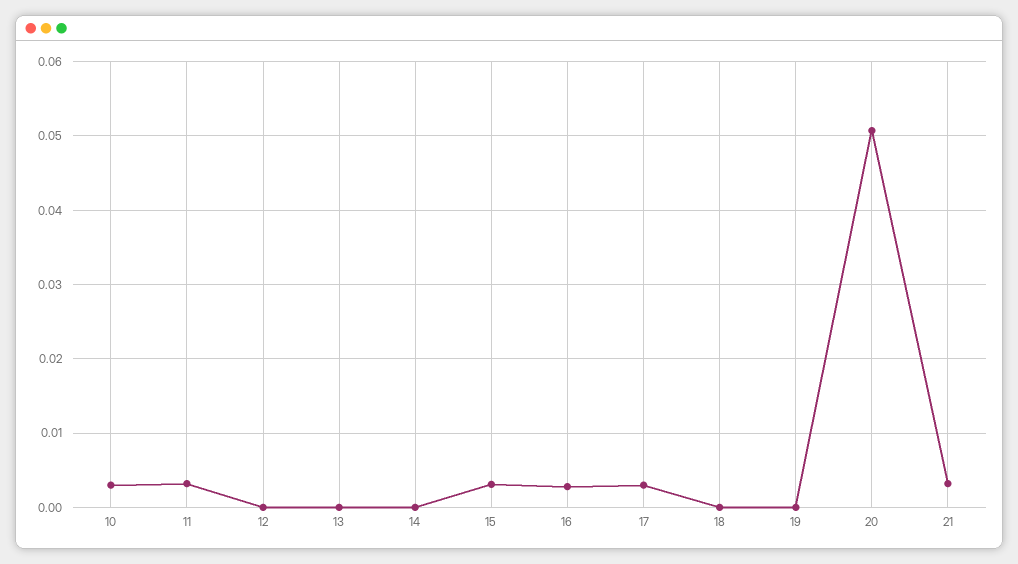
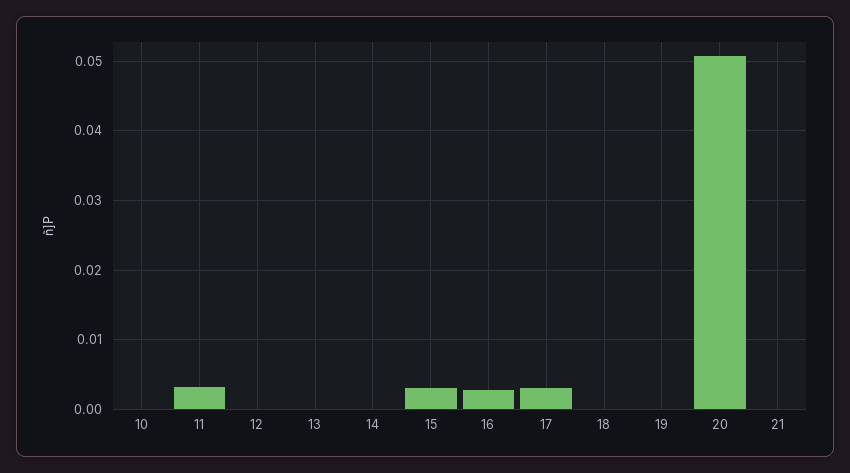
10: 0.003 -> 0
21: 0.003 -> 0

